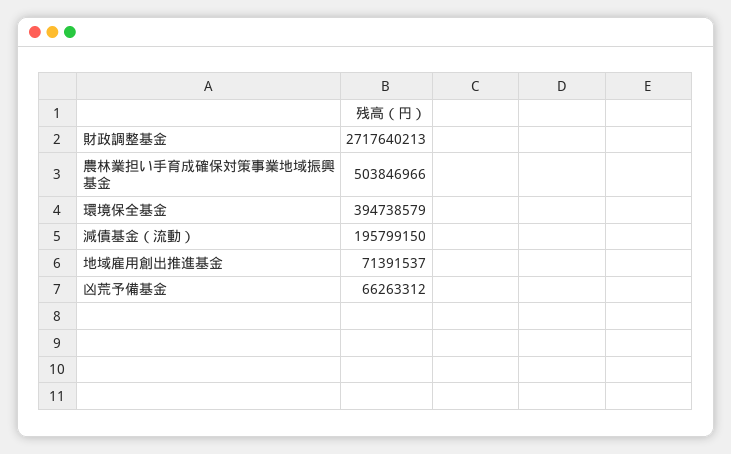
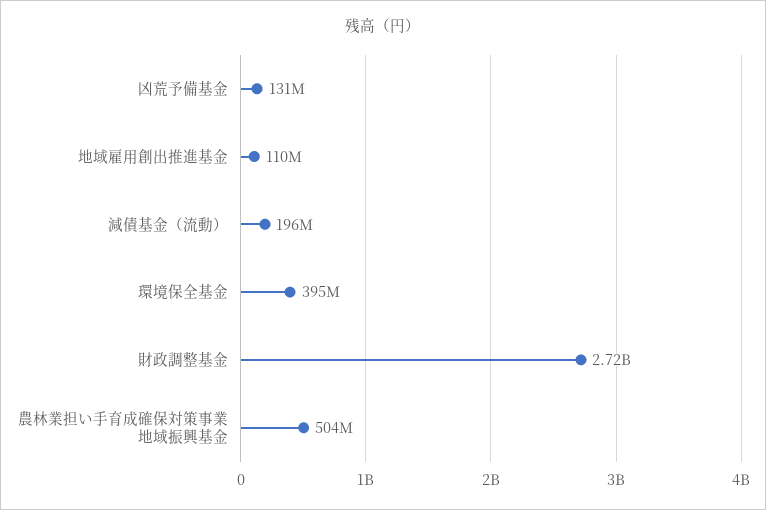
地域雇用創出推進基金: 71391537 -> 110000000
凶荒予備基金: 66263312 -> 131000000

